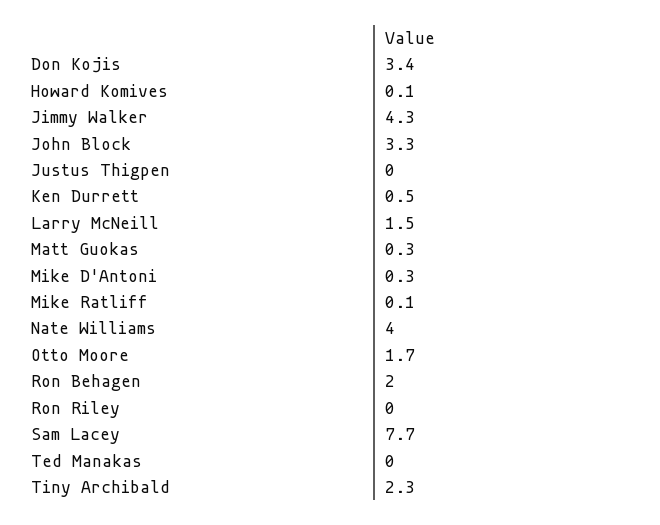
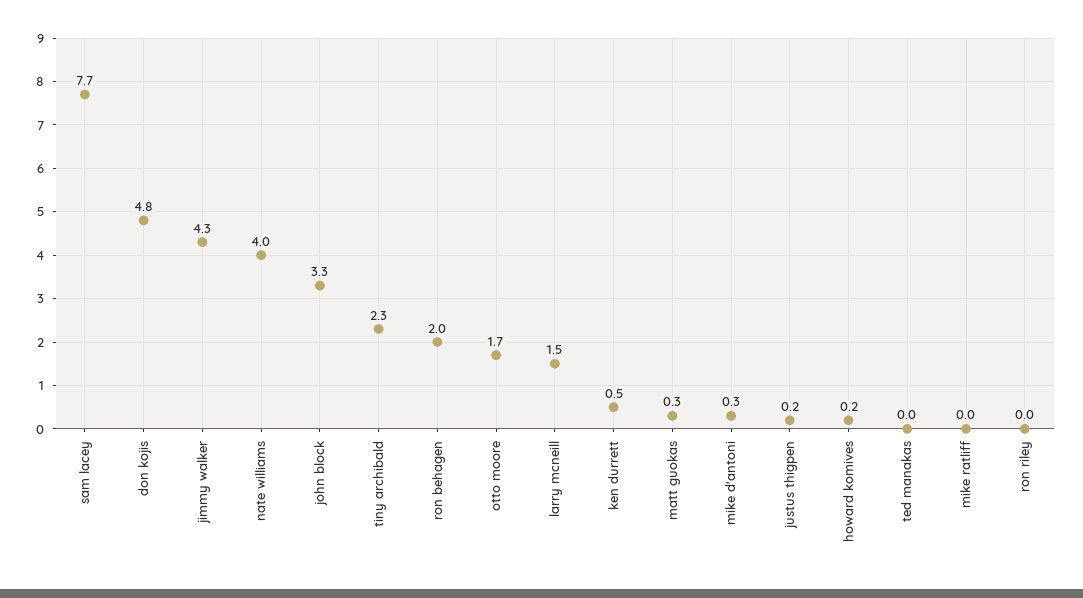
Don Kojis: 3.4 -> 4.8
Howard Komives: 0.1 -> 0.2
Justus Thigpen: 0 -> 0.2
Mike Ratliff: 0.1 -> 0

